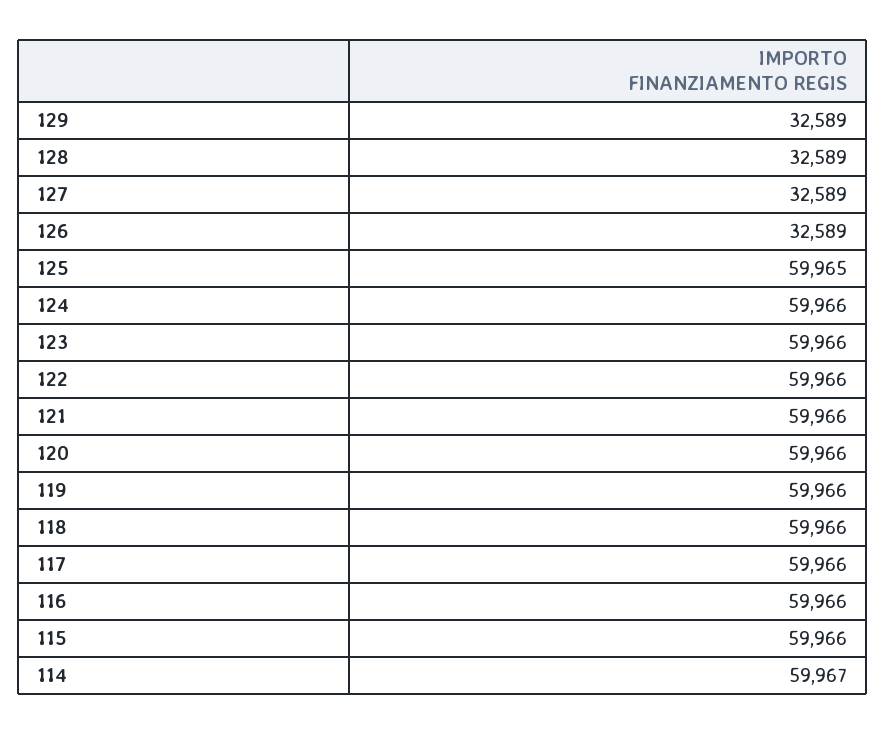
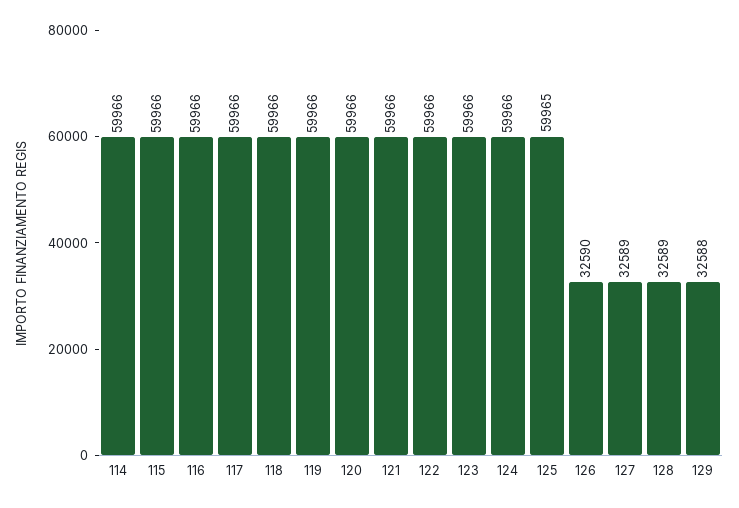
129: 32589 -> 32588
126: 32589 -> 32590
114: 59967 -> 59966

